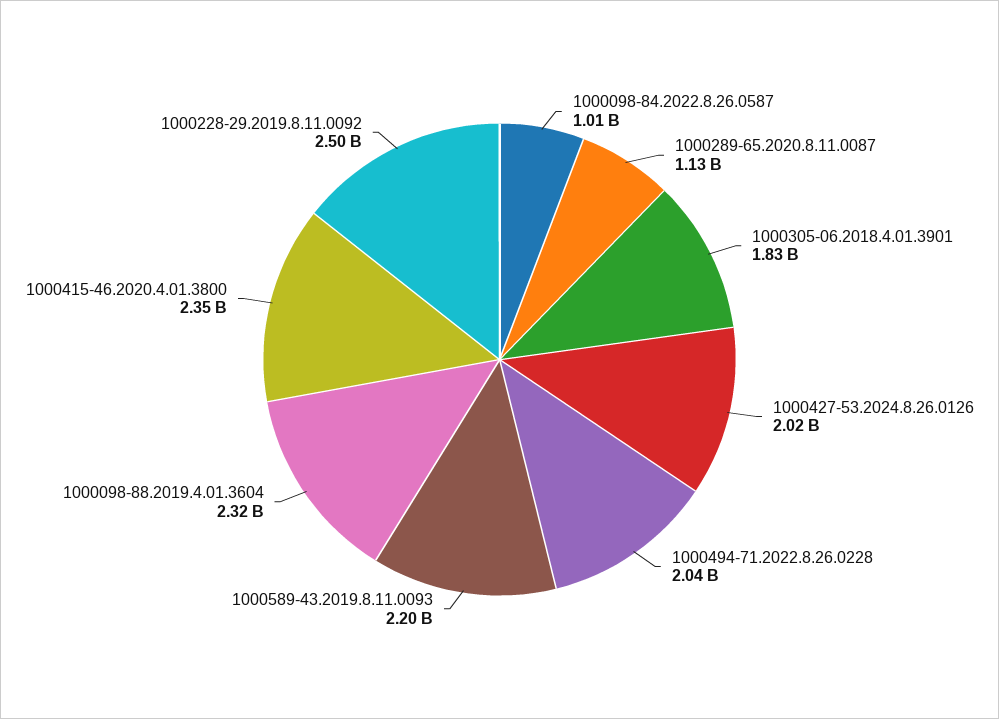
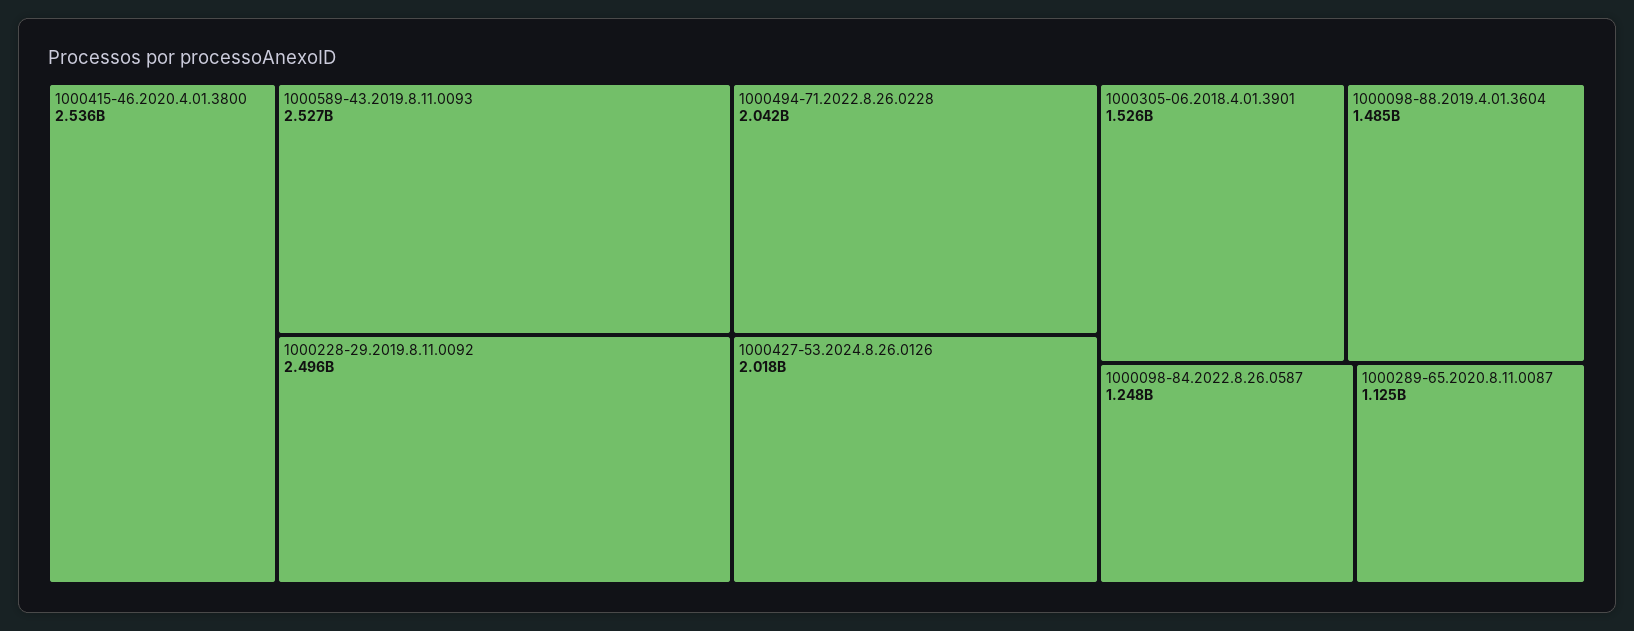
1000098-84.2022.8.26.0587: 1010000000 -> 1248000000
1000305-06.2018.4.01.3901: 1830000000 -> 1526000000
1000589-43.2019.8.11.0093: 2200000000 -> 2527000000
1000098-88.2019.4.01.3604: 2320000000 -> 1485000000
1000415-46.2020.4.01.3800: 2350000000 -> 2536000000

